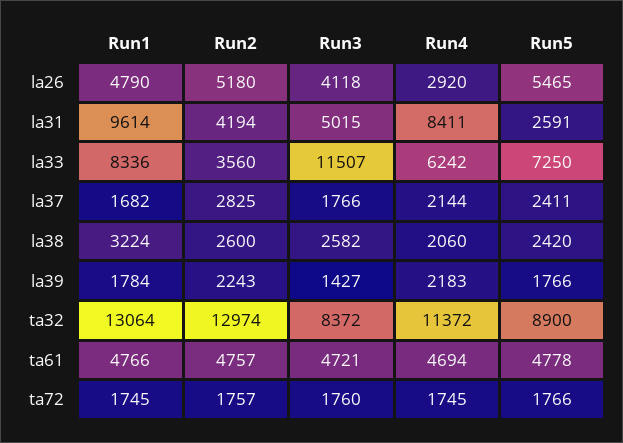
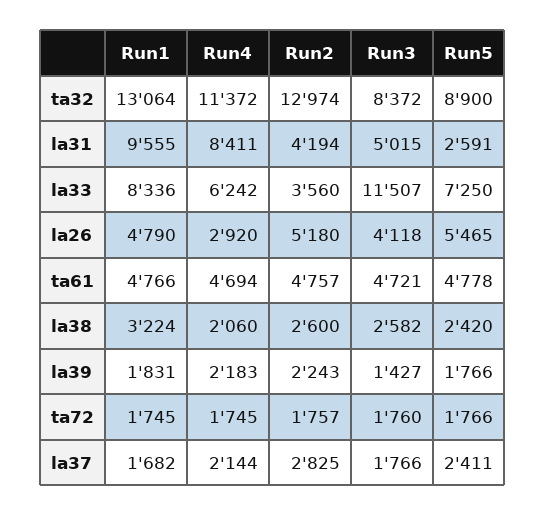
Run1, la31: 9614 -> 9555
Run1, la39: 1784 -> 1831

